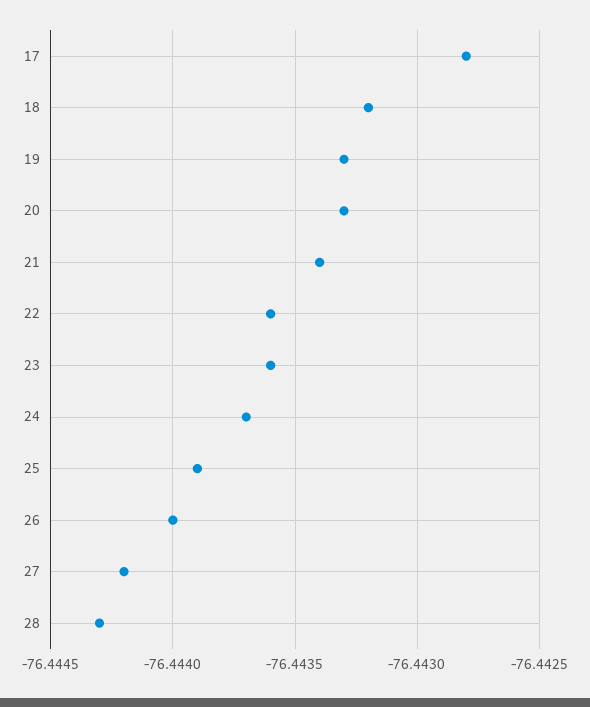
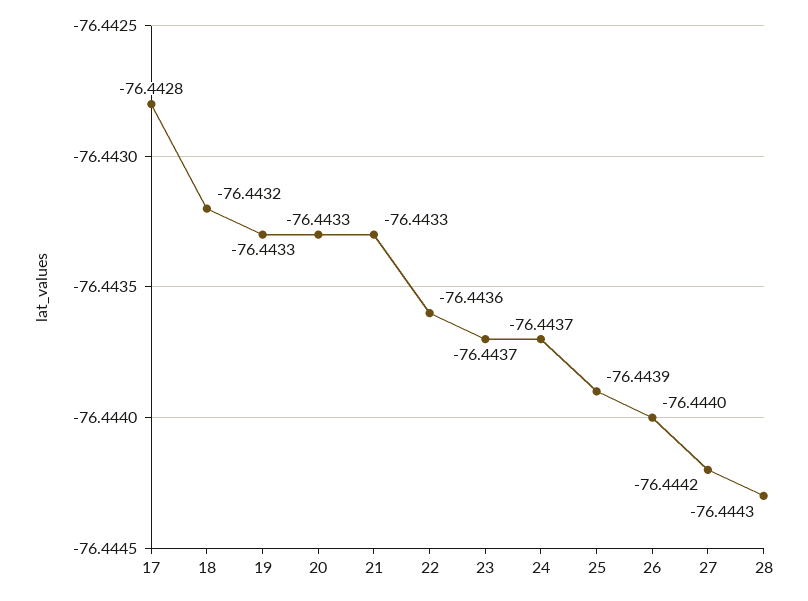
21: -76.4434 -> -76.4433
23: -76.4436 -> -76.4437

